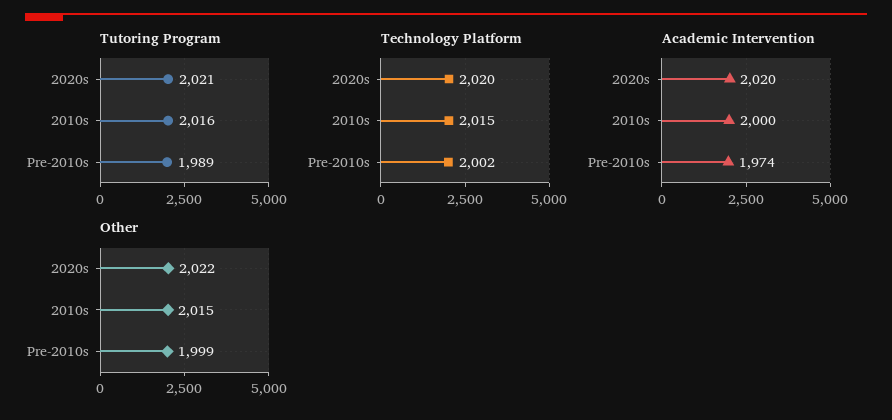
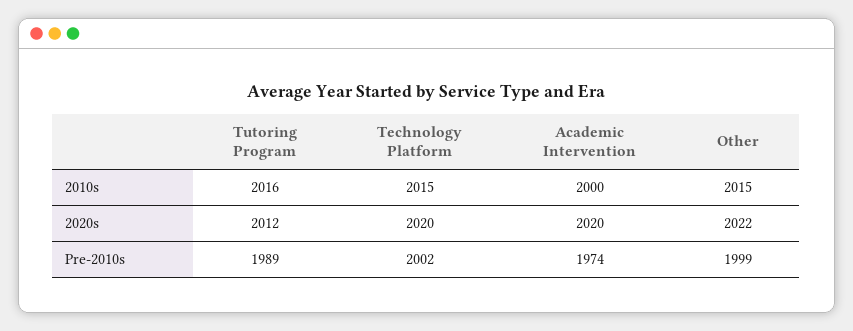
Tutoring Program, 2020s: 2021 -> 2012

